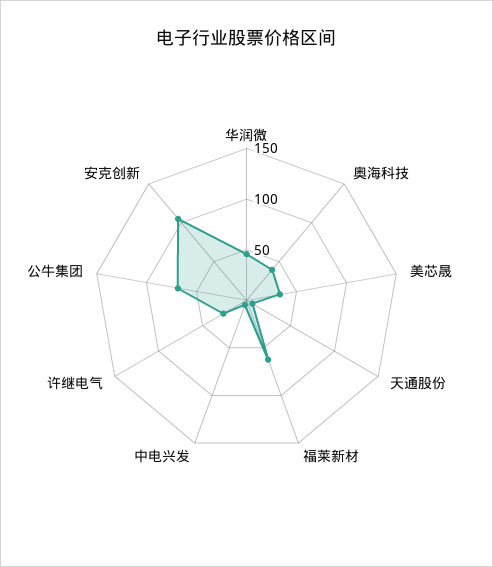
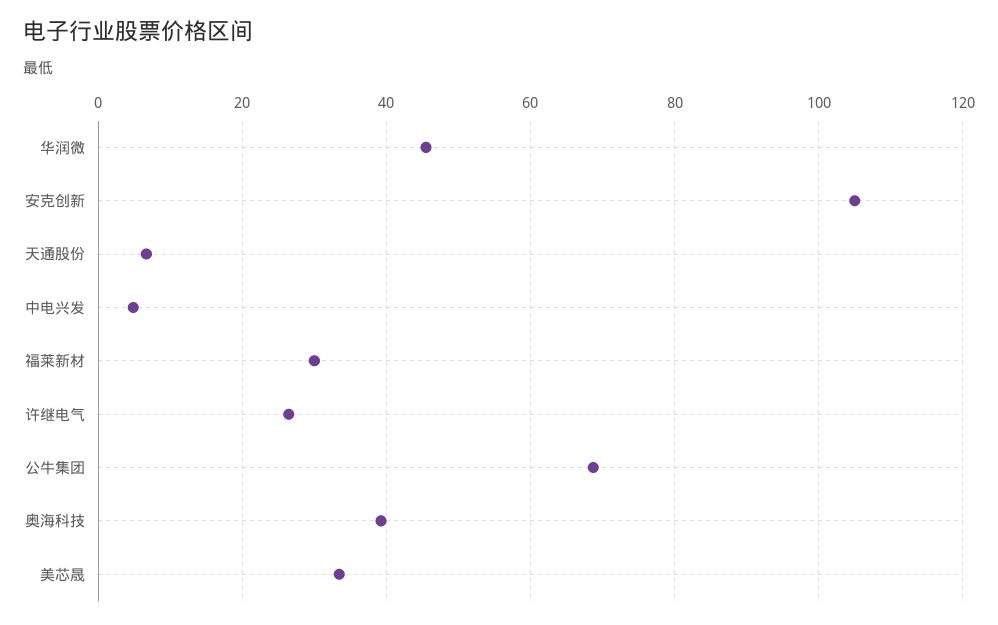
福莱新材: 60 -> 30

